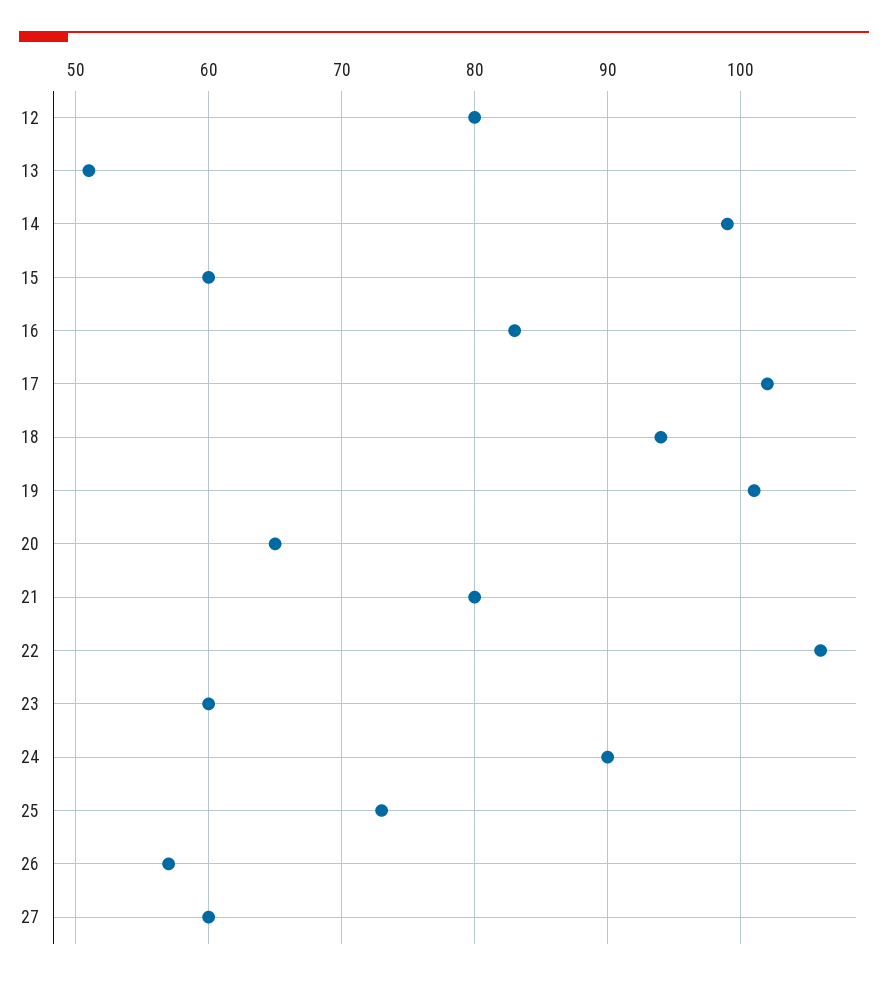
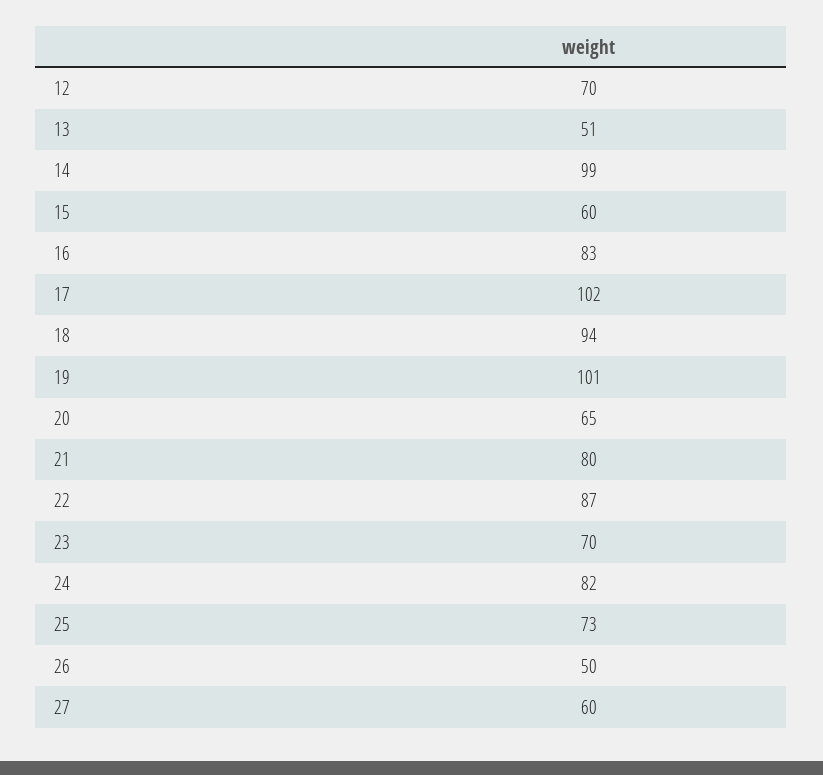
12: 80 -> 70
22: 106 -> 87
23: 60 -> 70
24: 90 -> 82
26: 57 -> 50

